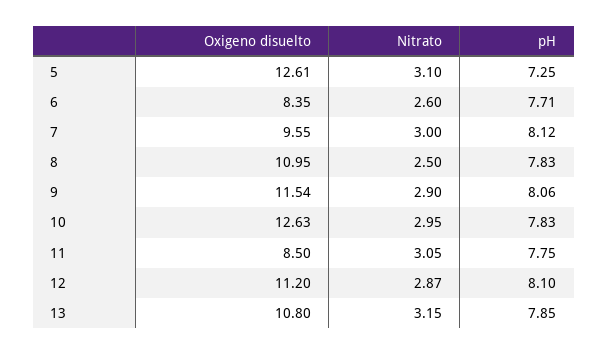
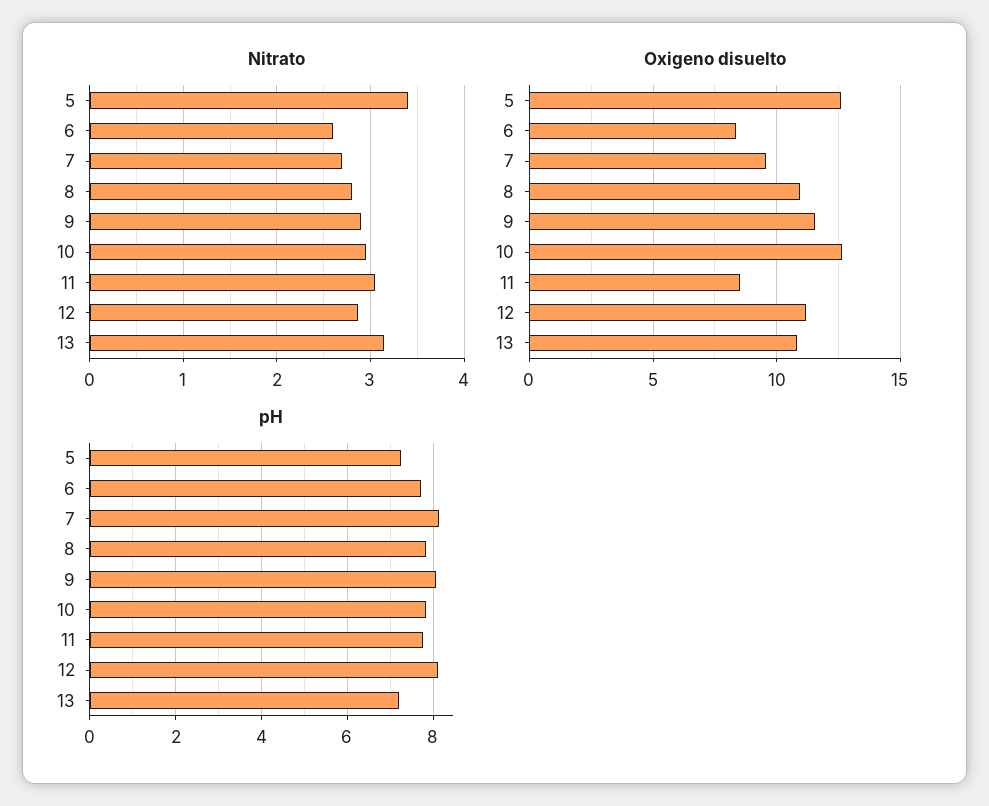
Nitrato, 5: 3.1 -> 3.4
Nitrato, 7: 3 -> 2.7
Nitrato, 8: 2.5 -> 2.8
pH, 13: 7.85 -> 7.2

